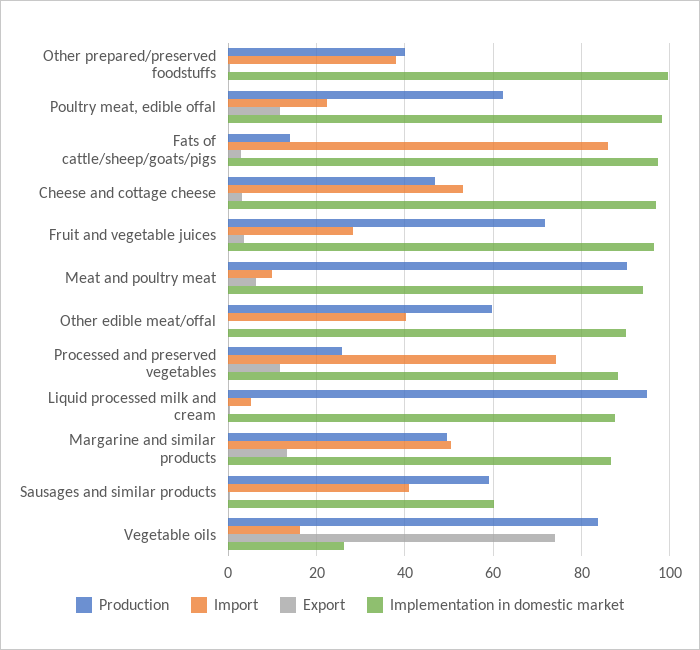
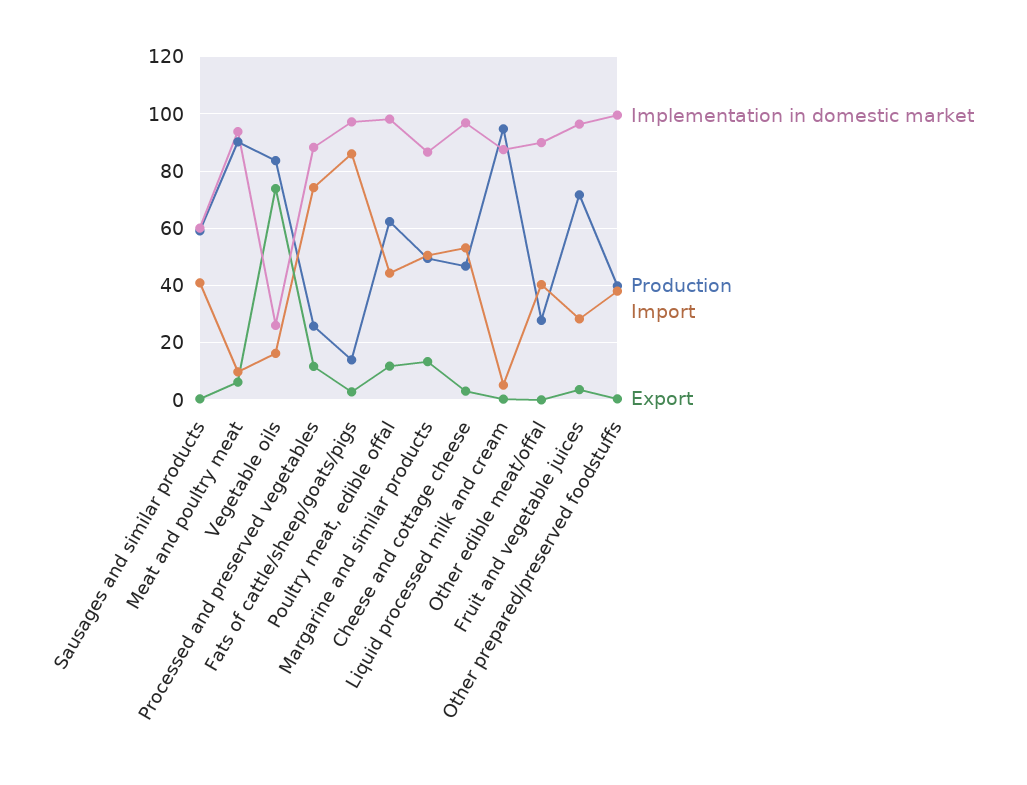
Import, Poultry meat, edible offal: 22 -> 45
Production, Other edible meat/offal: 60 -> 27.5

